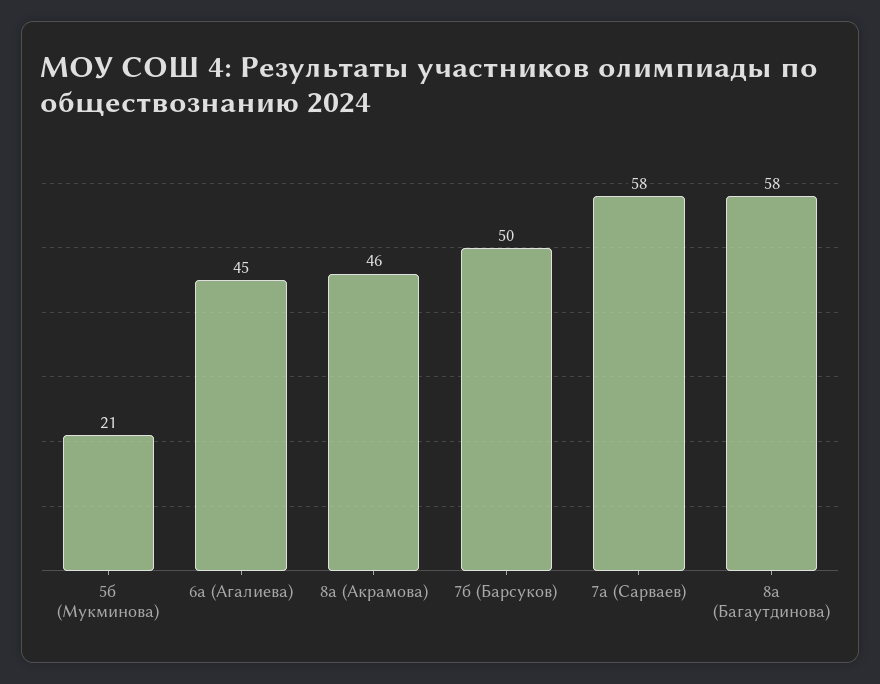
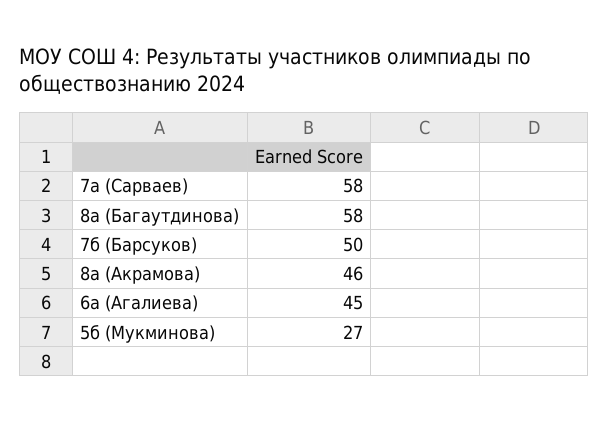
5б (Мукминова): 21 -> 27

